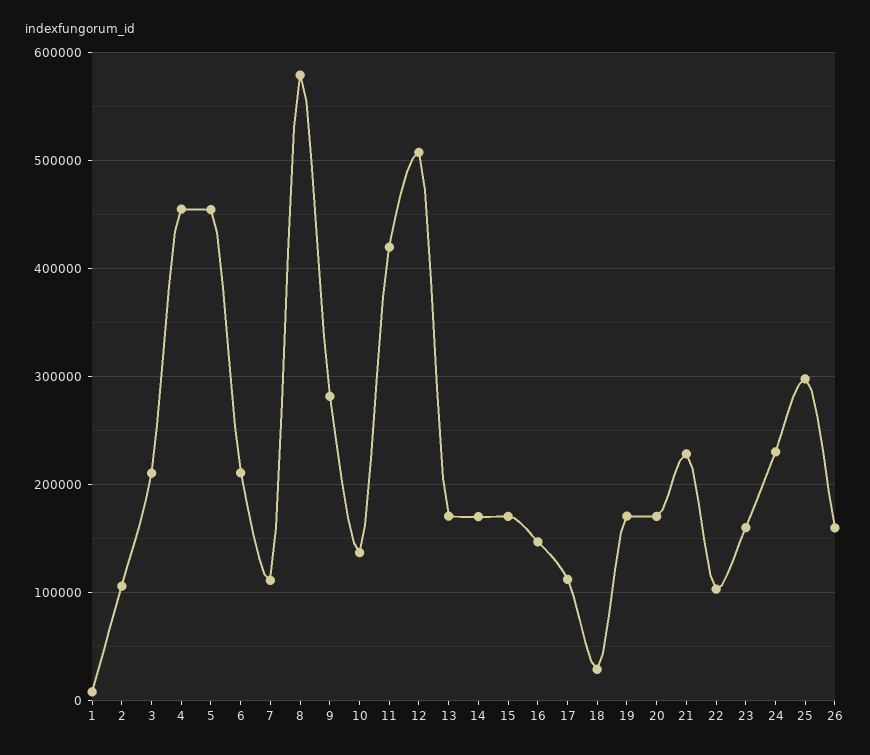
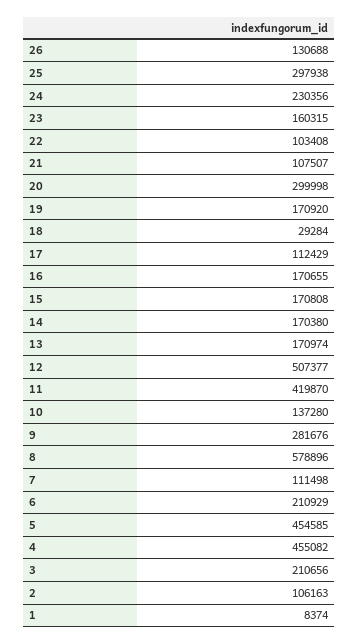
16: 150000 -> 170655
20: 170000 -> 299998
21: 230000 -> 107507
26: 160000 -> 130688

